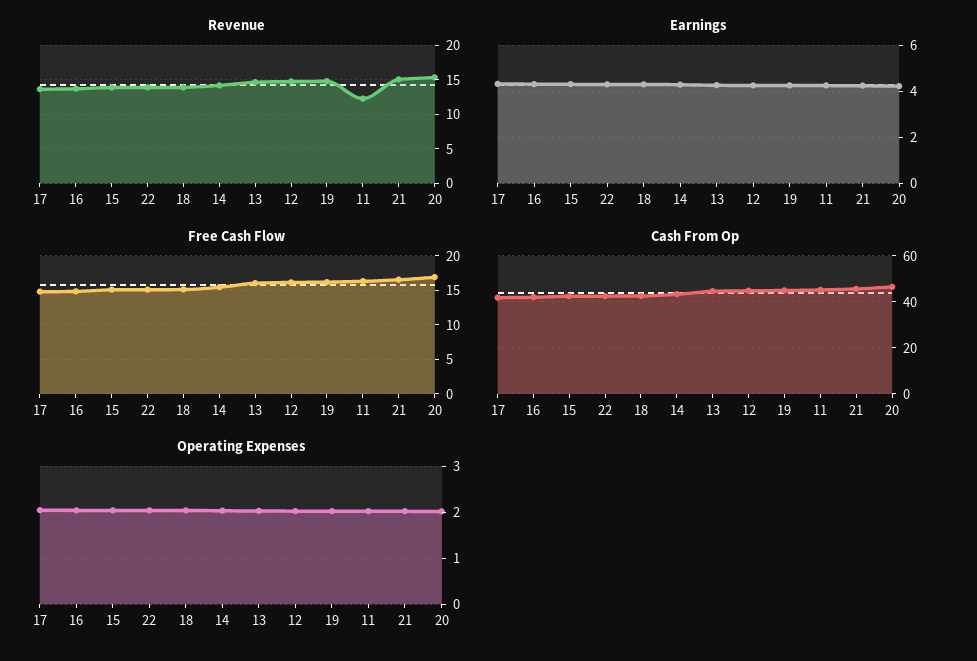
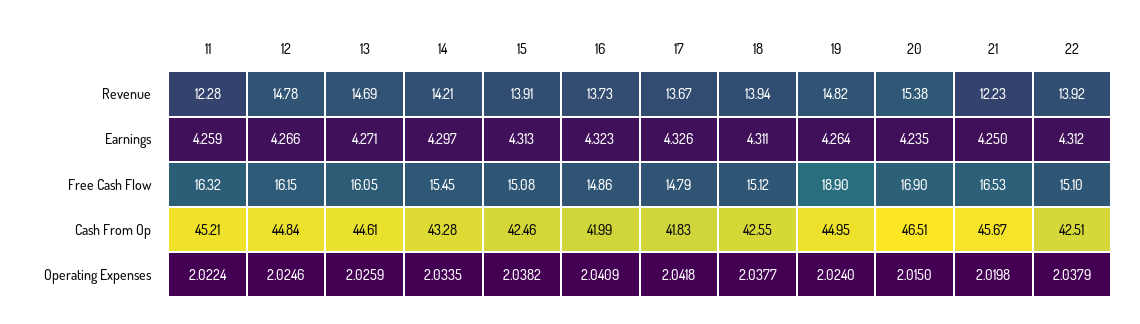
Revenue, 21: 15 -> 12.23
Free Cash Flow, 19: 16 -> 18.9

